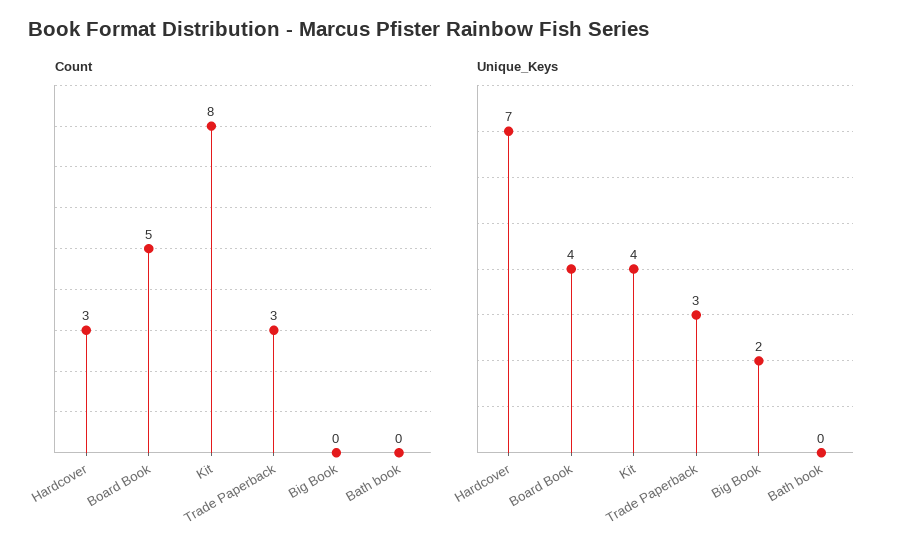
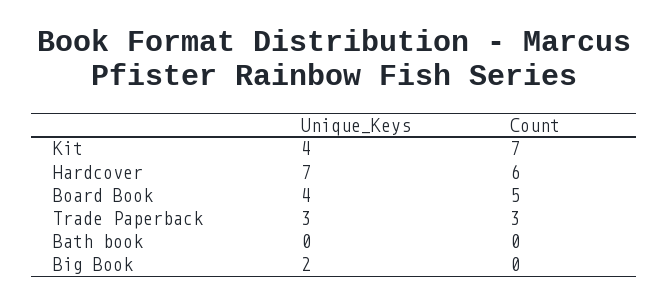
Count, Hardcover: 3 -> 6
Count, Kit: 8 -> 7

